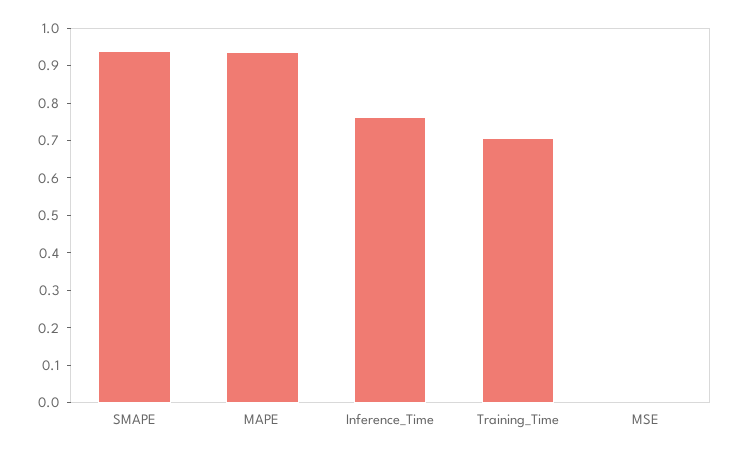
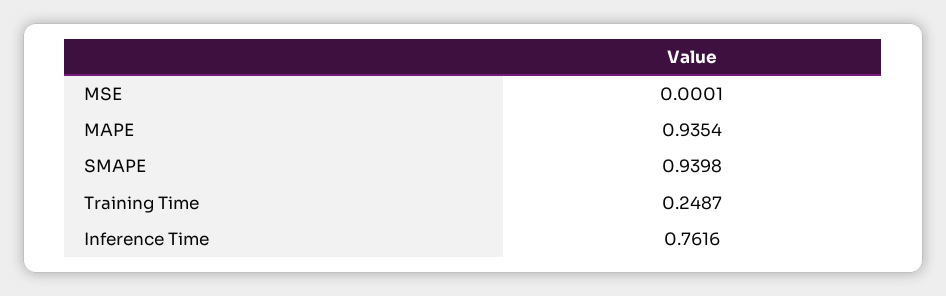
Training_Time: 0.7 -> 0.2487

